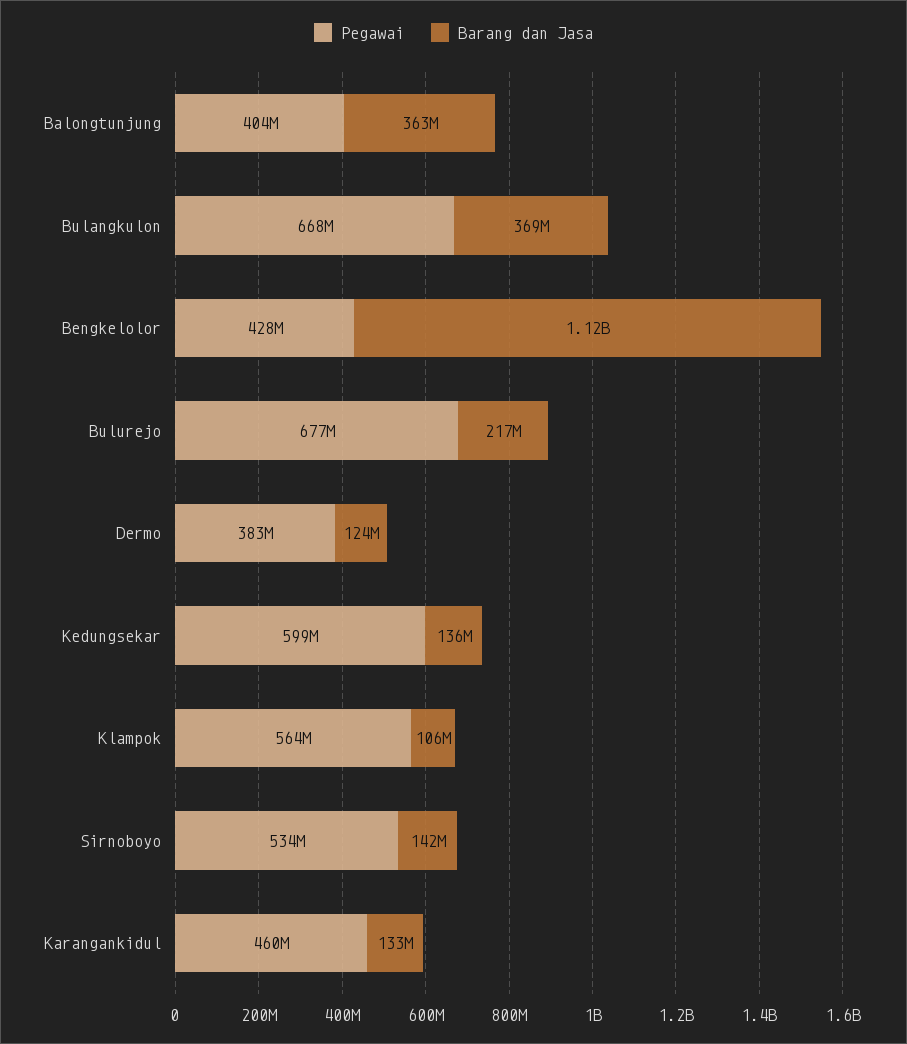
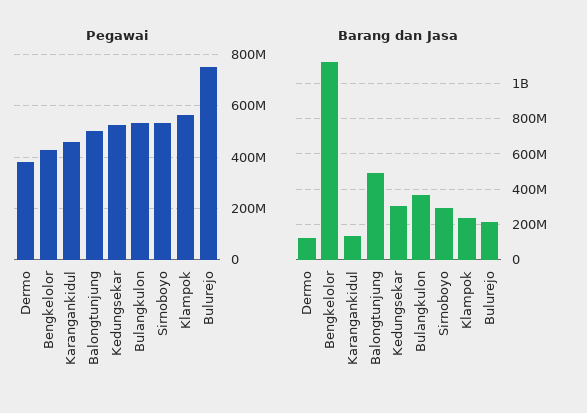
Pegawai, Balongtunjung: 404000000 -> 500000000
Barang dan Jasa, Balongtunjung: 363000000 -> 500000000
Pegawai, Bulangkulon: 668000000 -> 525000000
Pegawai, Bulurejo: 677000000 -> 750000000
Pegawai, Kedungsekar: 599000000 -> 525000000
Barang dan Jasa, Kedungsekar: 136000000 -> 300000000
Barang dan Jasa, Klampok: 106000000 -> 250000000
Barang dan Jasa, Sirnoboyo: 142000000 -> 300000000

